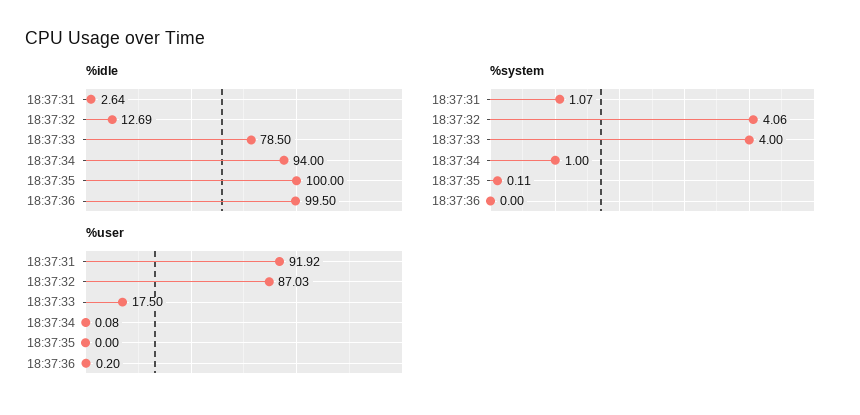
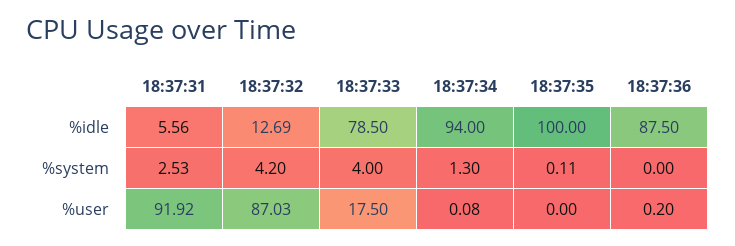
%idle, 18:37:31: 2.64 -> 5.56
%idle, 18:37:36: 99.5 -> 87.5
%system, 18:37:31: 1.07 -> 2.53
%system, 18:37:32: 4.06 -> 4.2
%system, 18:37:34: 1 -> 1.3

